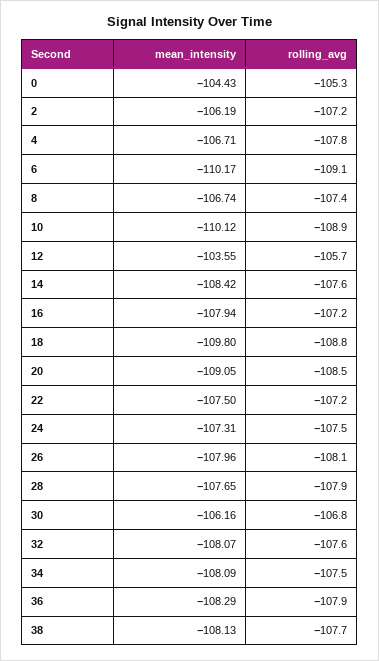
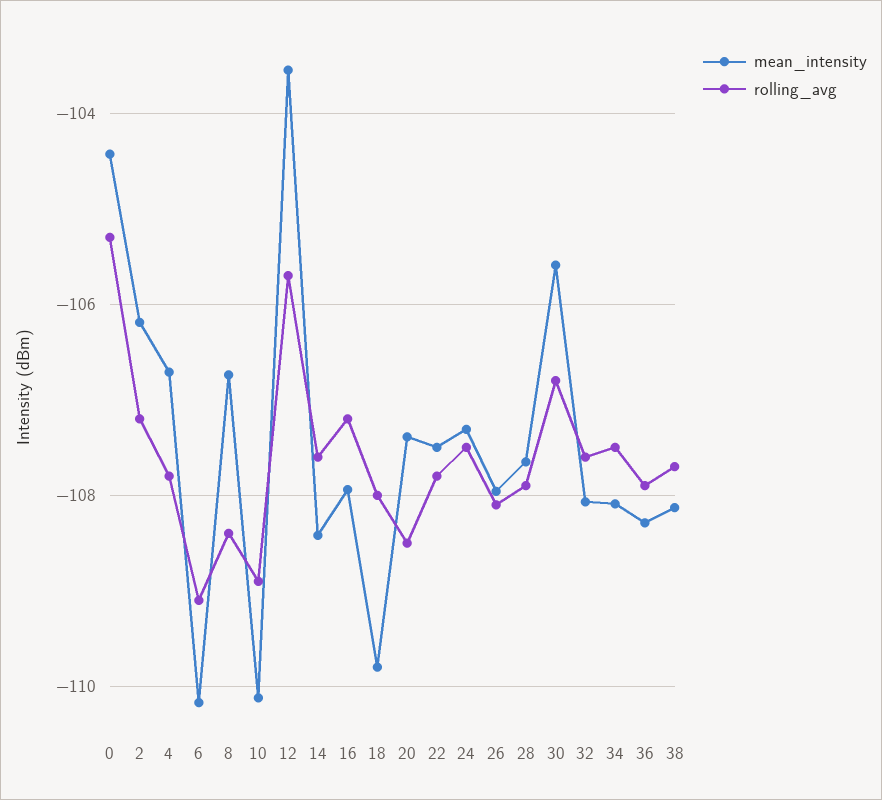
rolling_avg, 8: -107.4 -> -108.4
rolling_avg, 18: -108.8 -> -108
mean_intensity, 20: -109.05 -> -107.4
rolling_avg, 22: -107.2 -> -107.8
mean_intensity, 30: -106.16 -> -105.6

